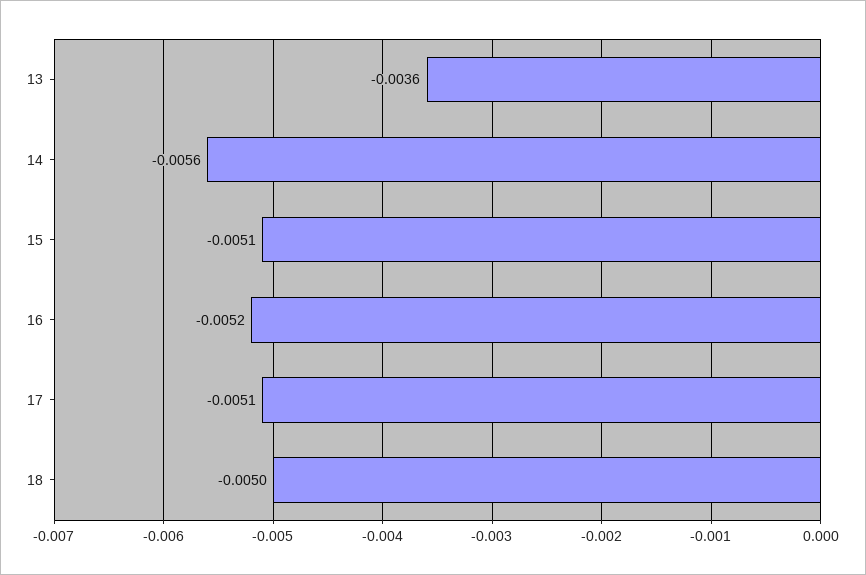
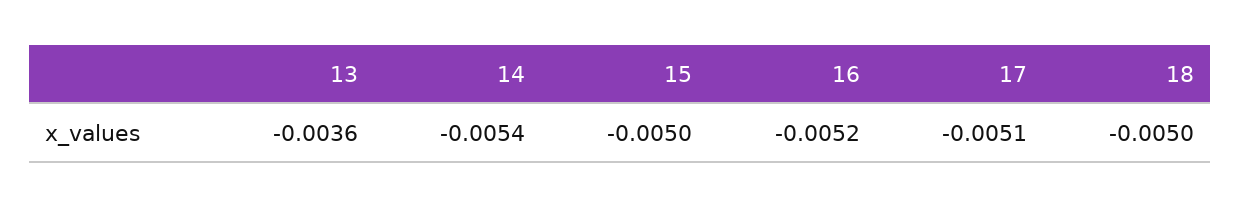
14: -0.0056 -> -0.0054
15: -0.0051 -> -0.005

